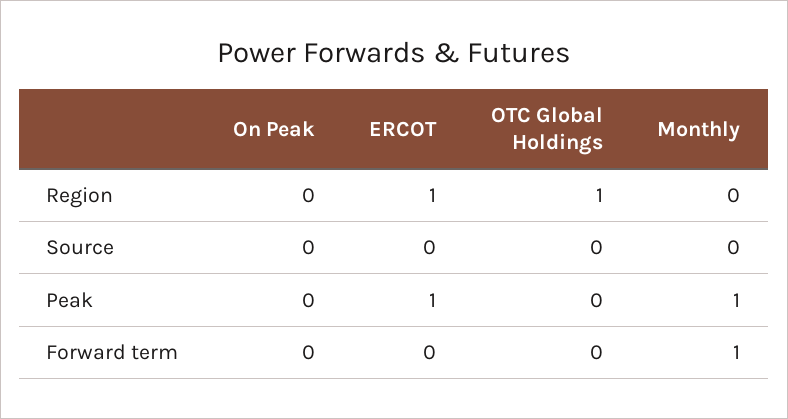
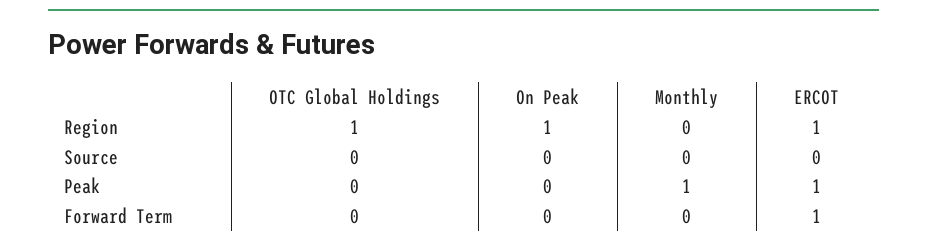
On Peak, Region: 0 -> 1
ERCOT, Forward term: 0 -> 1
Monthly, Forward term: 1 -> 0

